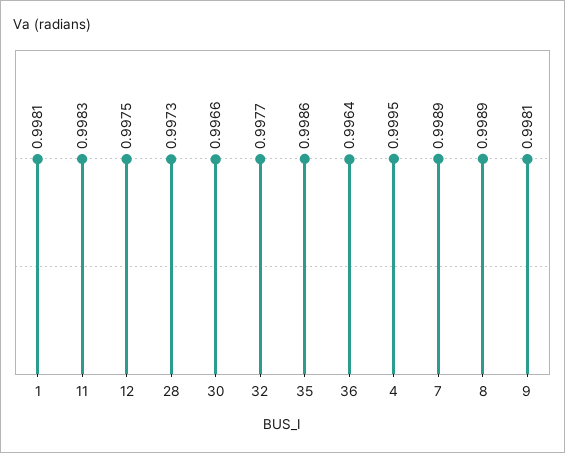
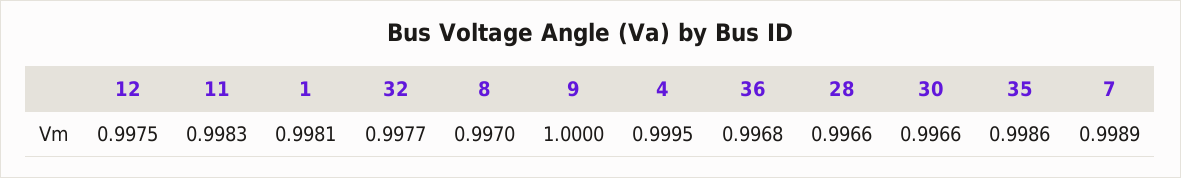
28: 0.9973 -> 0.9966
36: 0.9964 -> 0.9968
8: 0.9989 -> 0.997
9: 0.9981 -> 1

